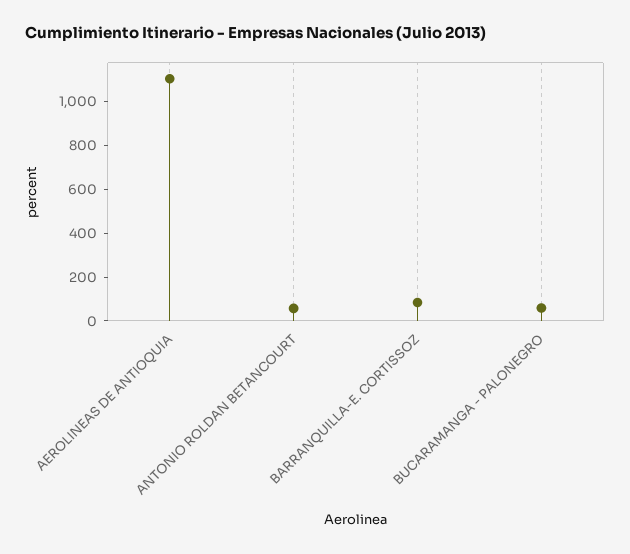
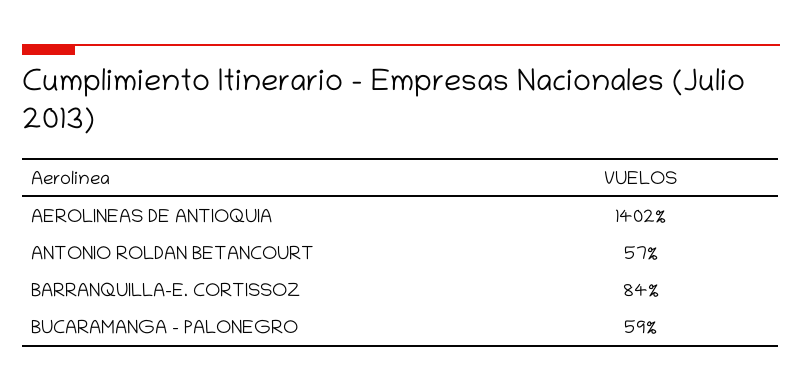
AEROLINEAS DE ANTIOQUIA: 1100 -> 1402

